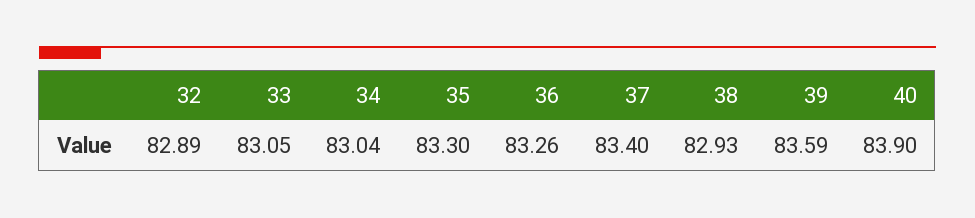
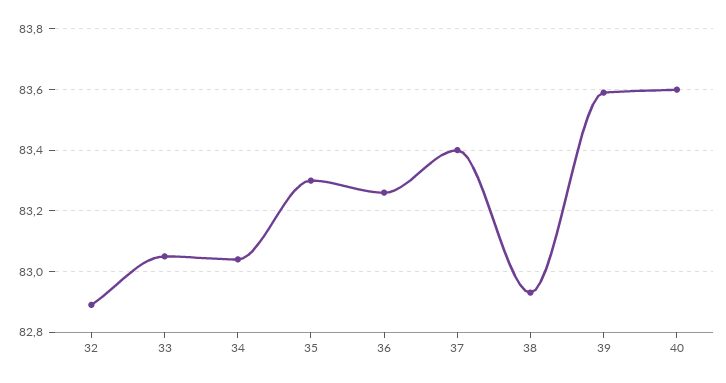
40: 83.9 -> 83.6

